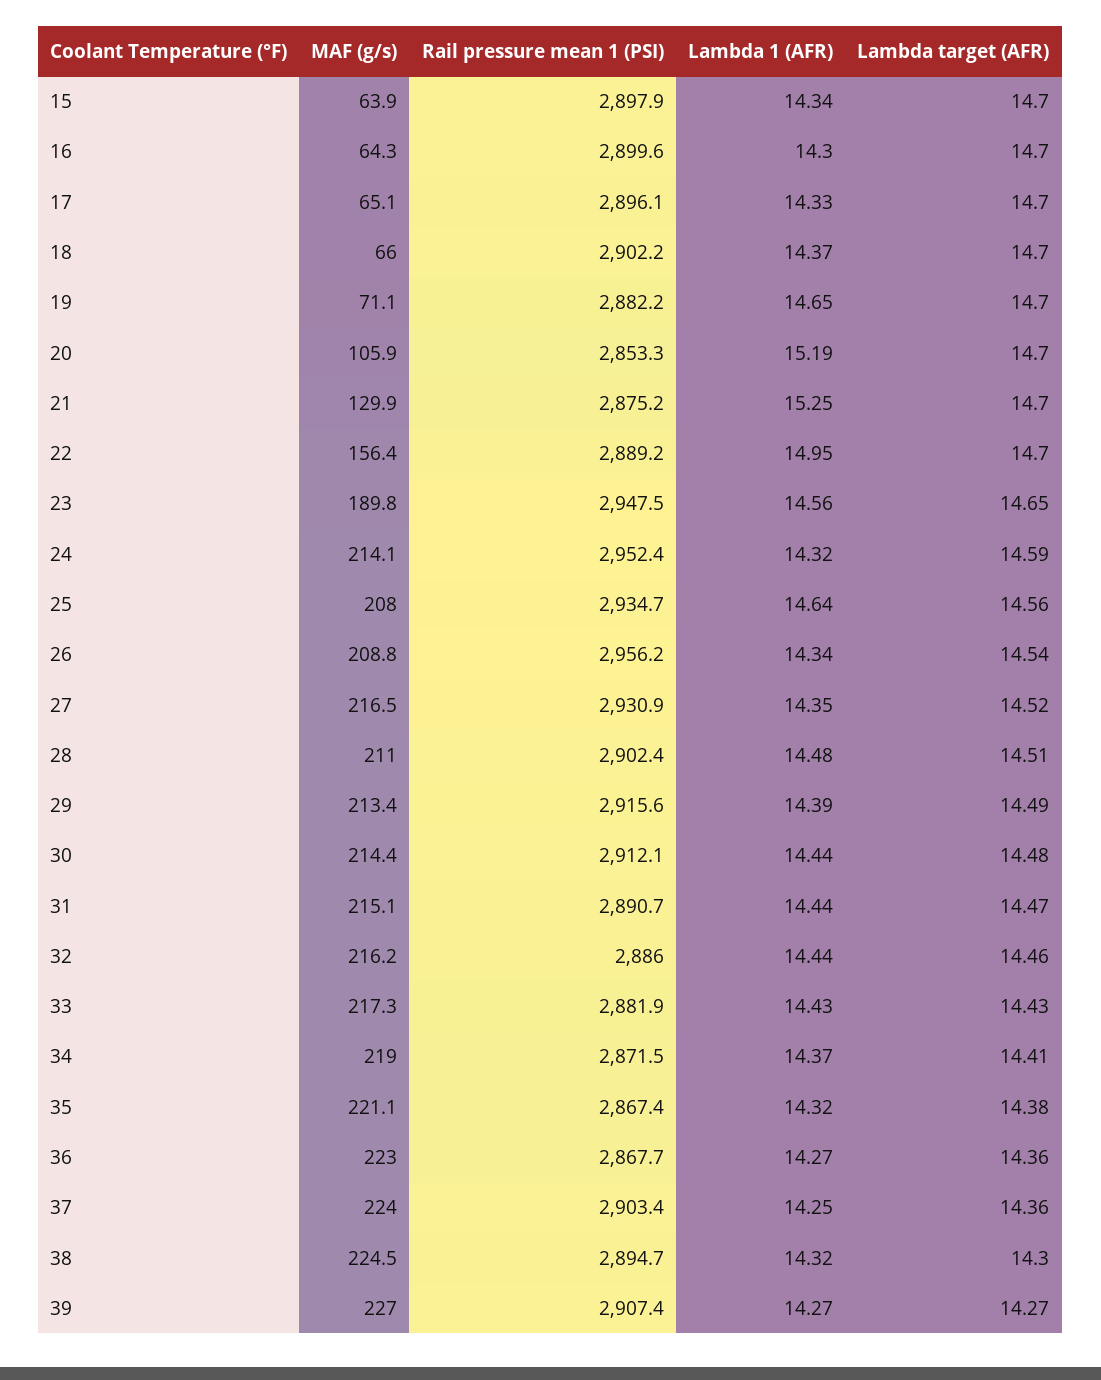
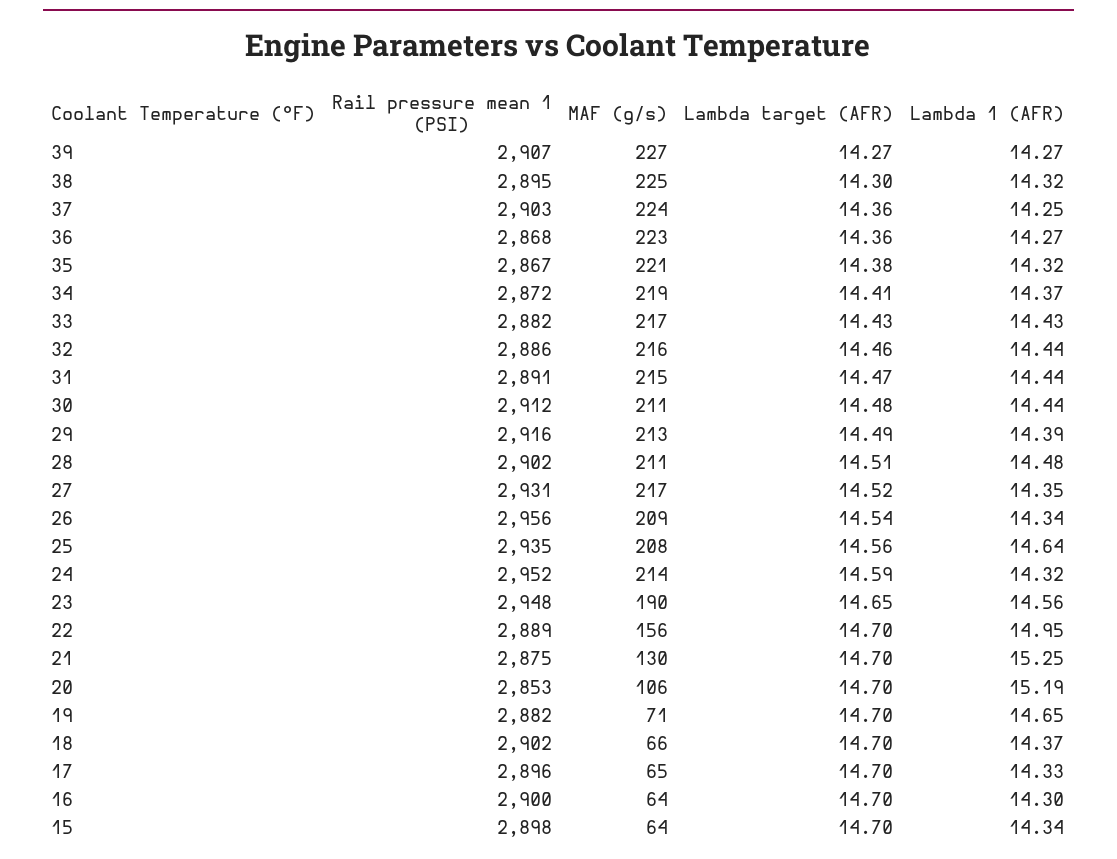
MAF (g/s), 30: 214.4 -> 211

